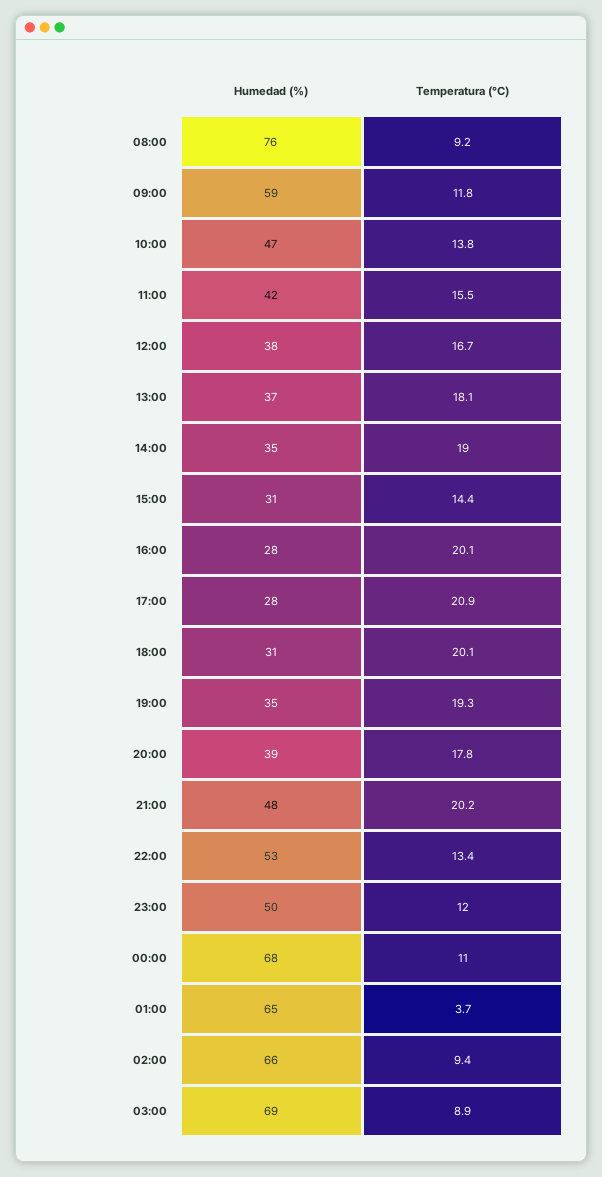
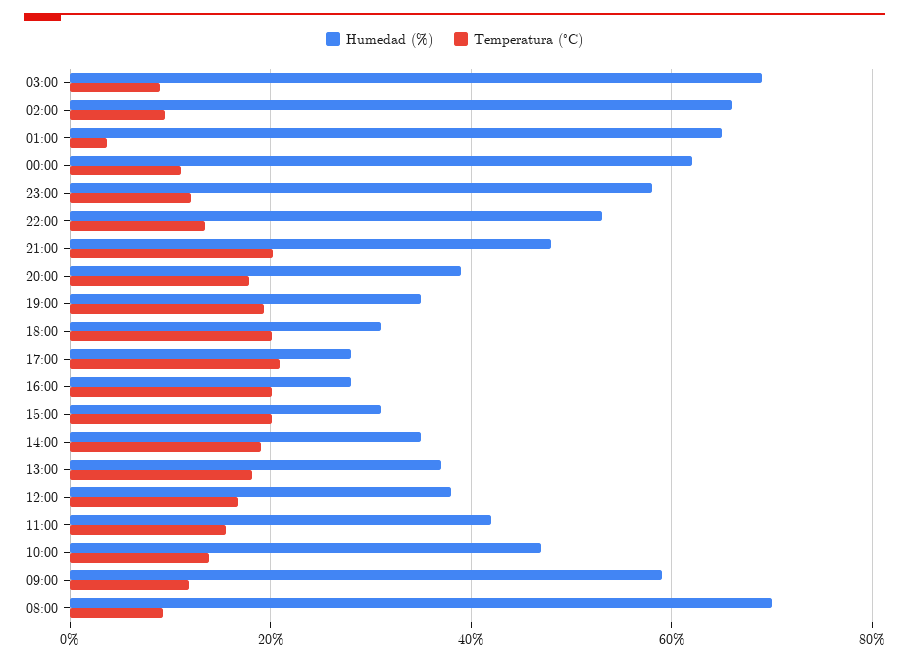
Humedad (%), 08:00: 76 -> 70
Temperatura (°C), 15:00: 14.4 -> 20
Humedad (%), 23:00: 50 -> 58
Humedad (%), 00:00: 68 -> 62

